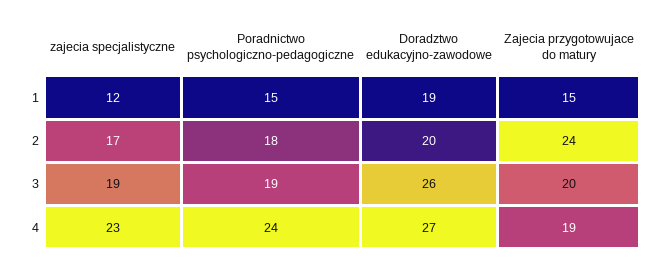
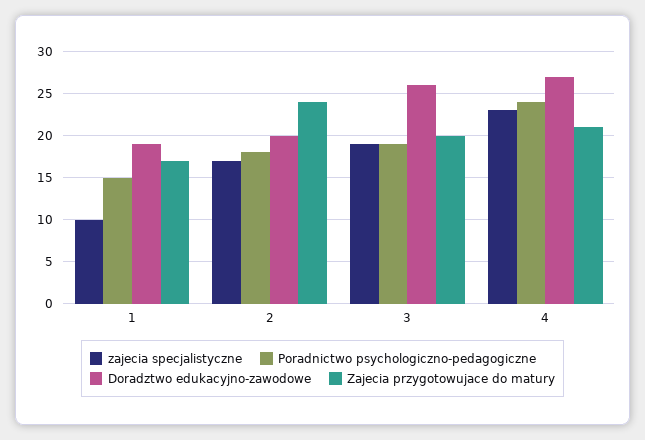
zajecia specjalistyczne, 1: 12 -> 10
Zajecia przygotowujace do matury, 1: 15 -> 17
Zajecia przygotowujace do matury, 4: 19 -> 21

